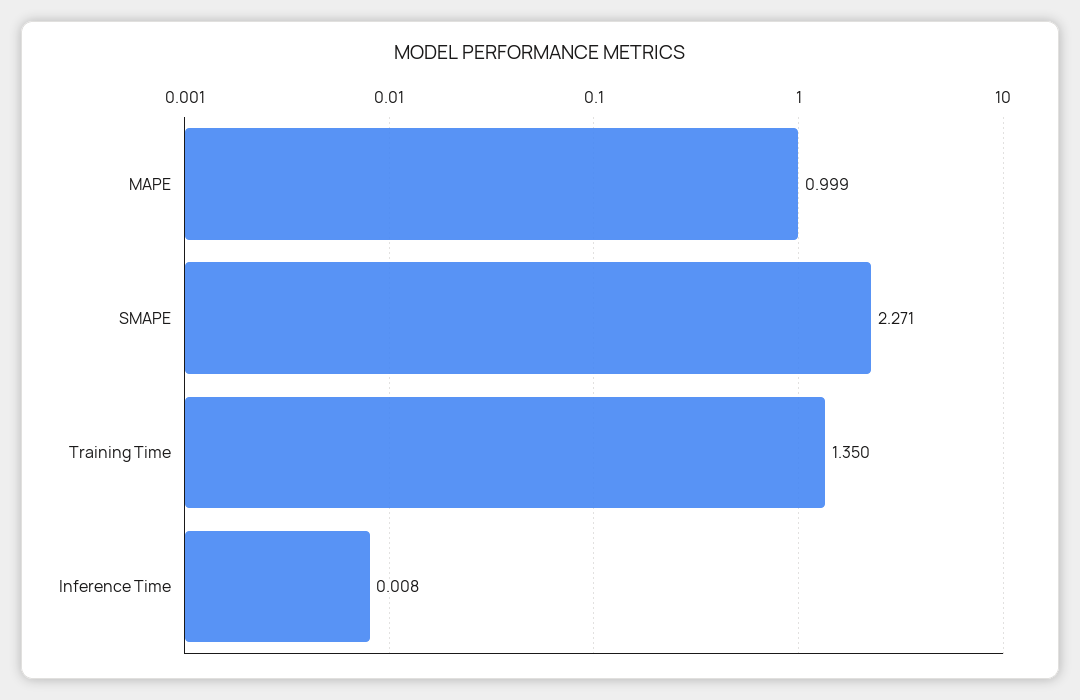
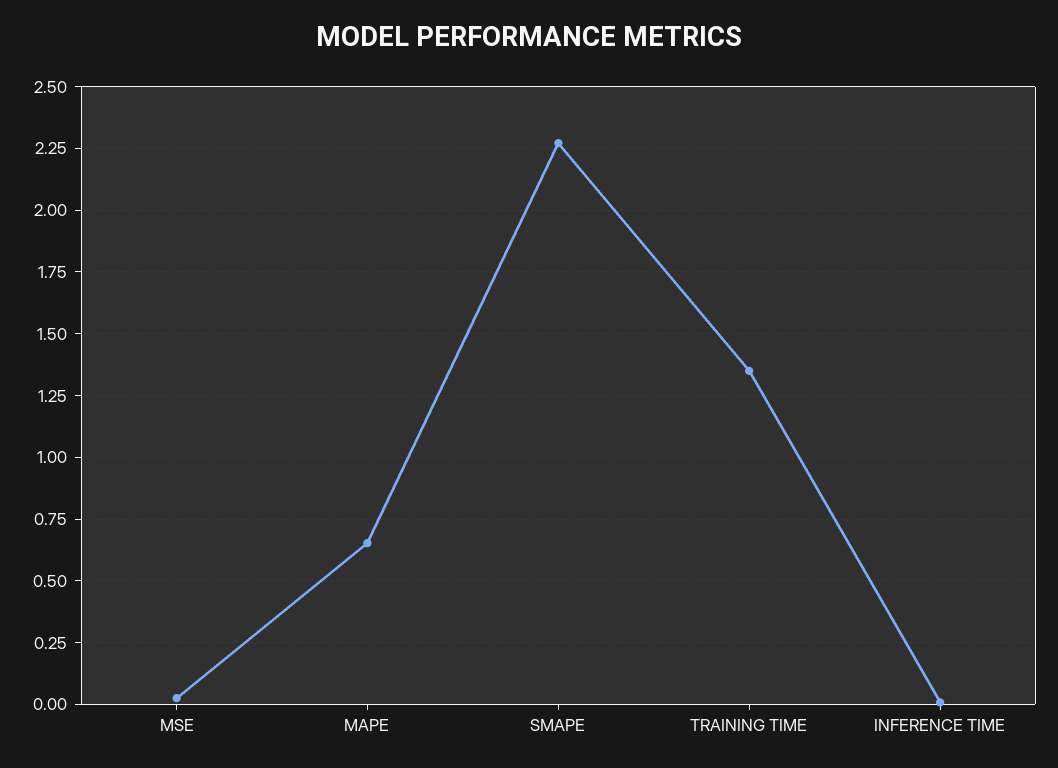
MAPE: 0.999 -> 0.65
MSE: none -> 0.025

